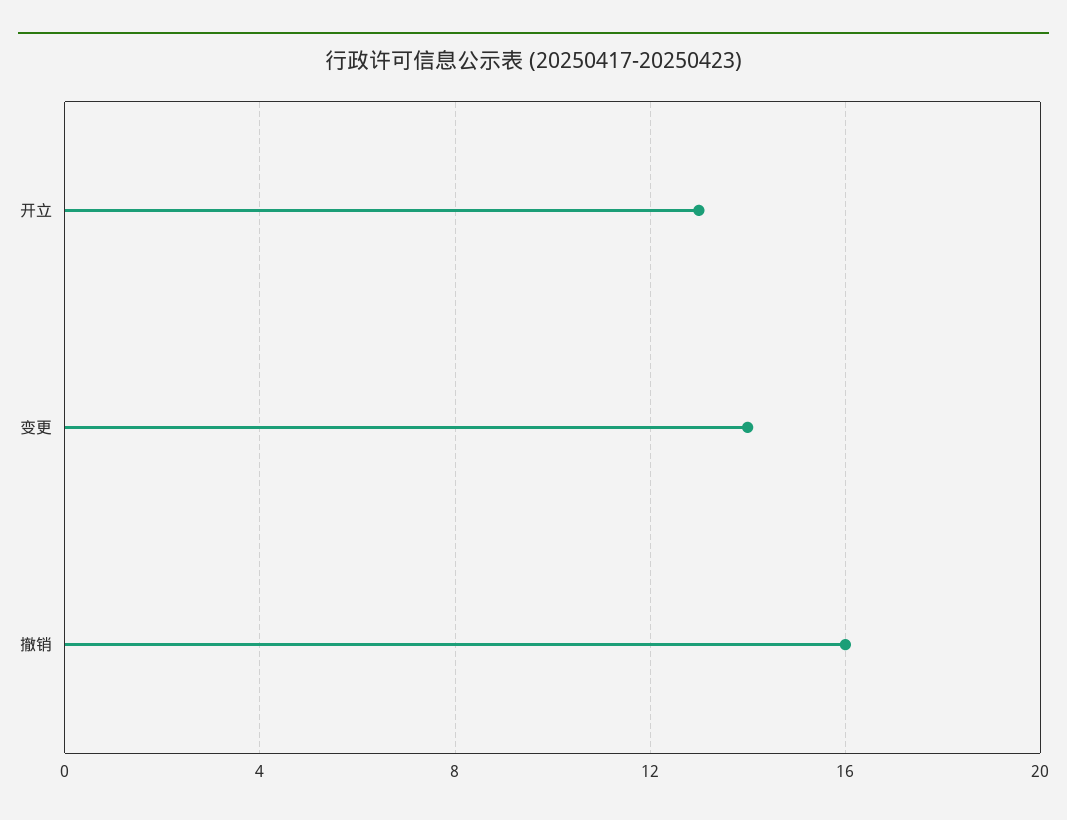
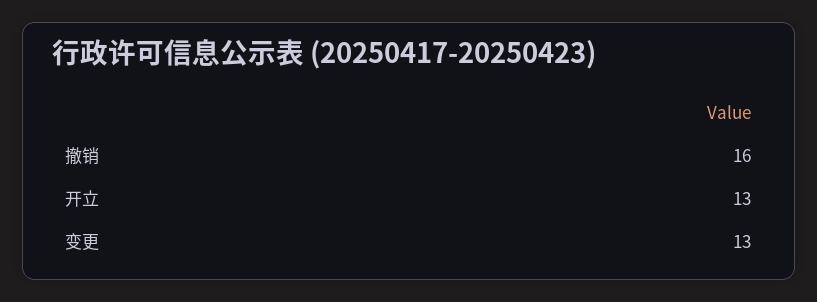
变更: 14 -> 13

